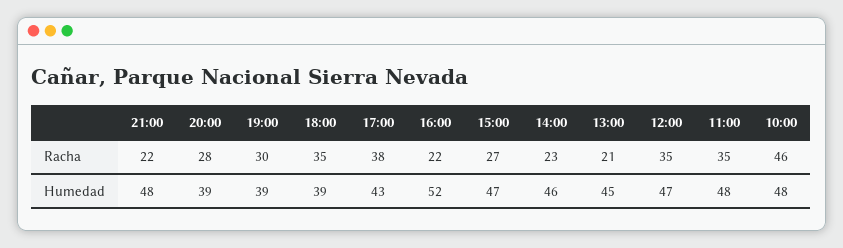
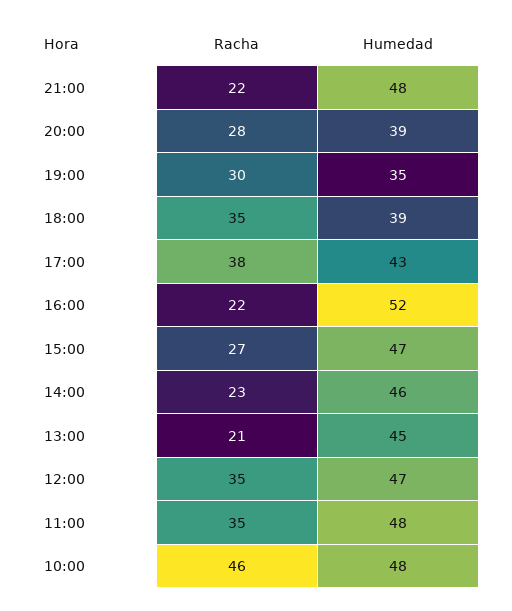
19:00, Humedad: 39 -> 35

